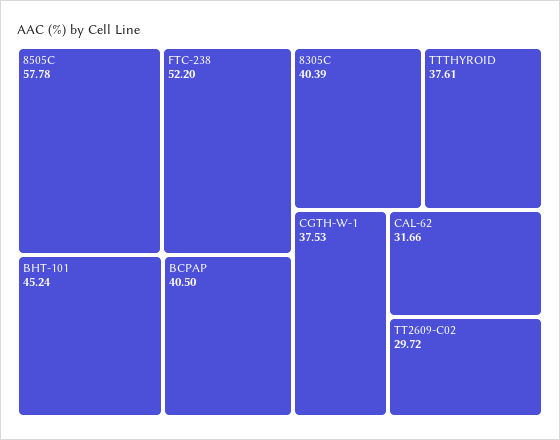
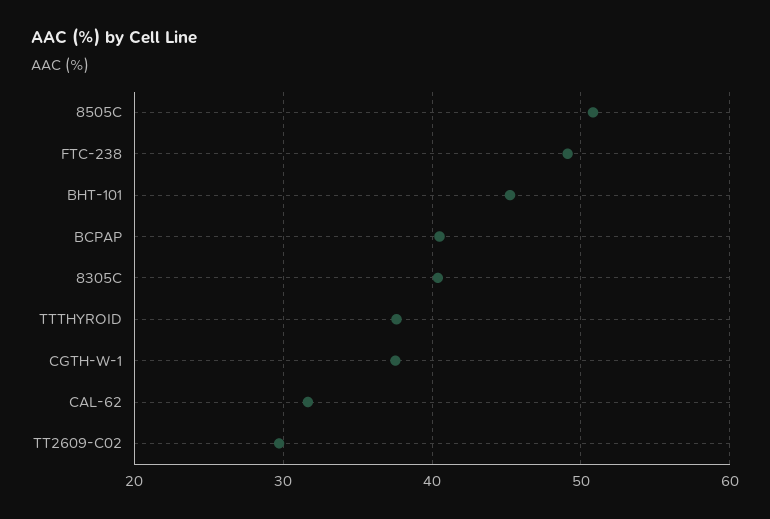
8505C: 57.78 -> 51
FTC-238: 52.2 -> 49

